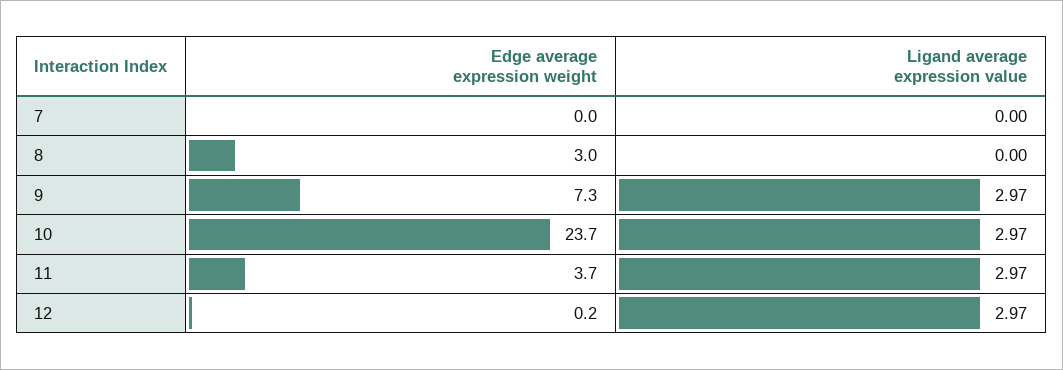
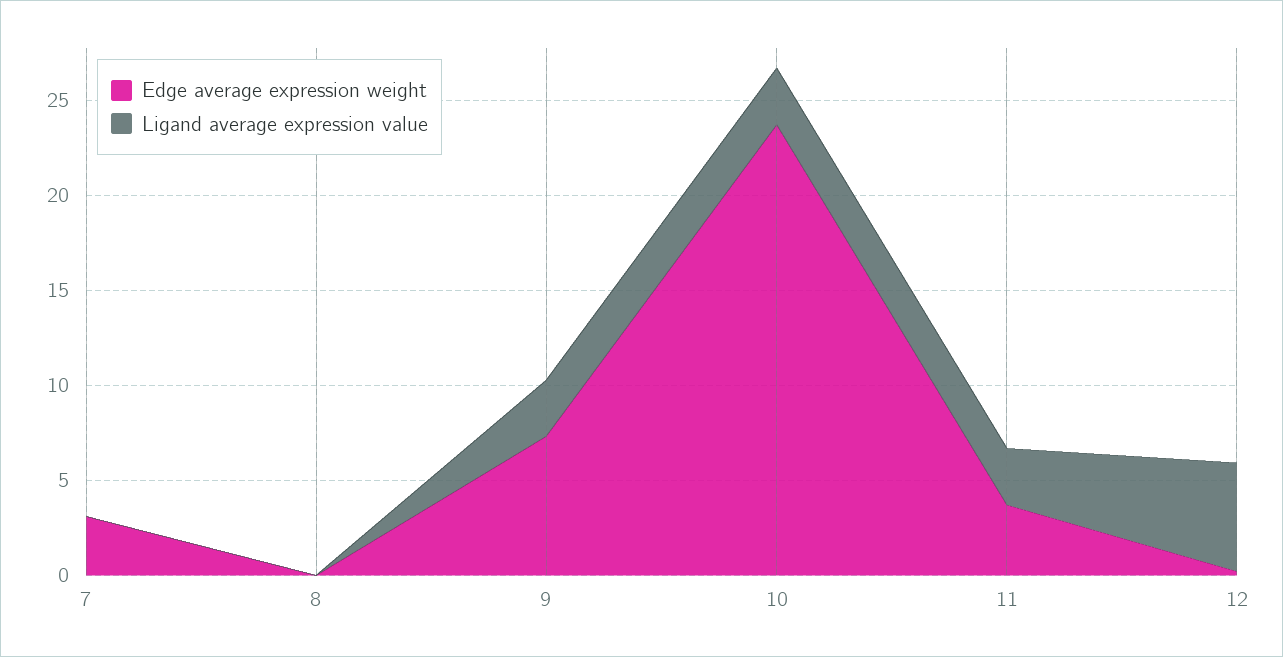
Edge average expression weight, 7: 0 -> 3
Edge average expression weight, 8: 3 -> 0
Ligand average expression value, 12: 2.97 -> 6

